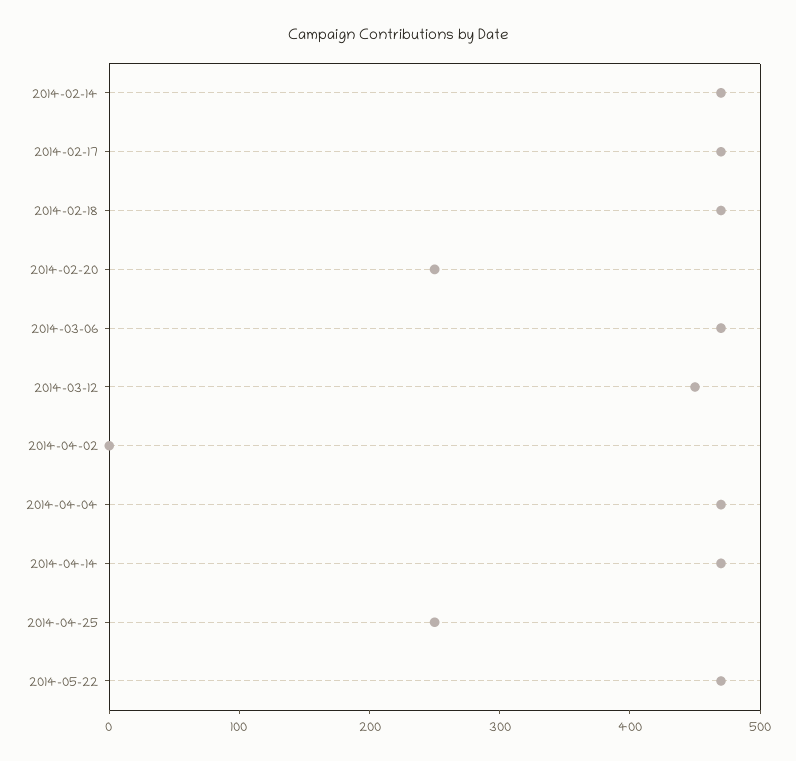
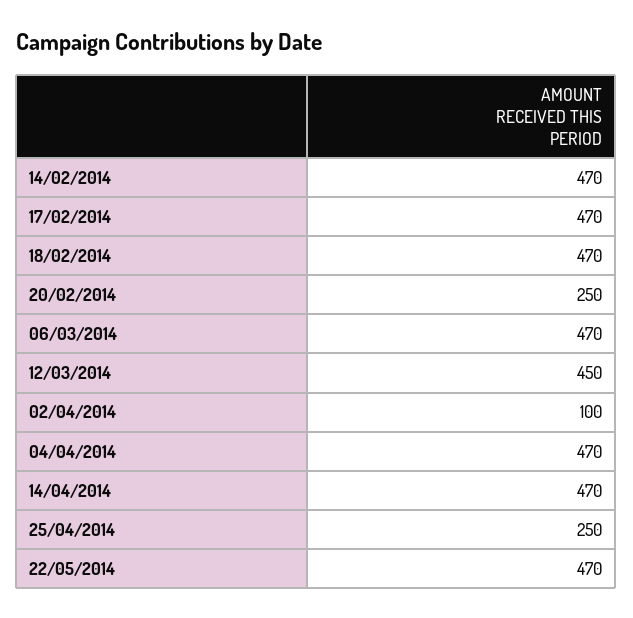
2014-04-02: 0 -> 100

